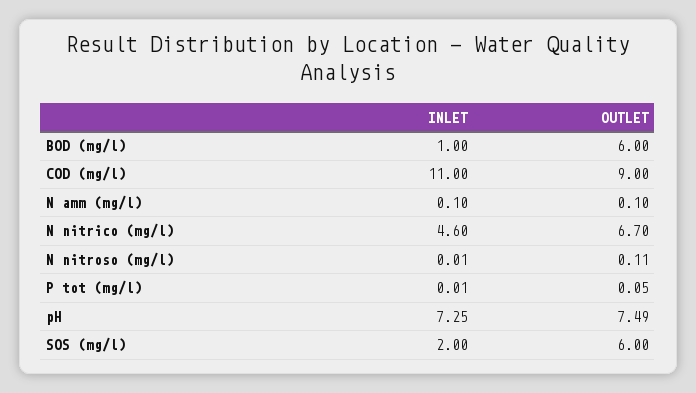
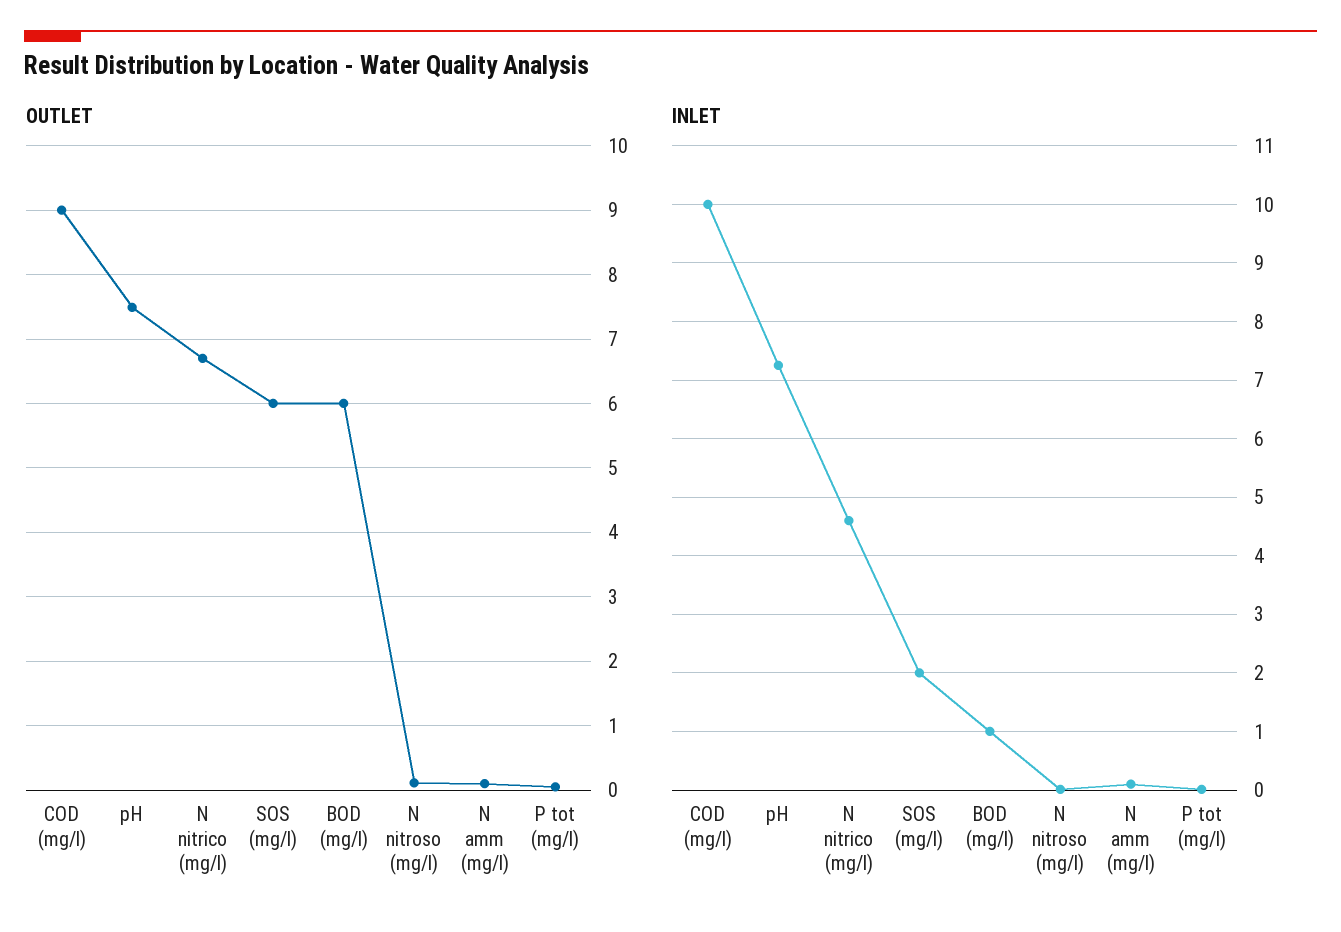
INLET, COD (mg/l): 11 -> 10

